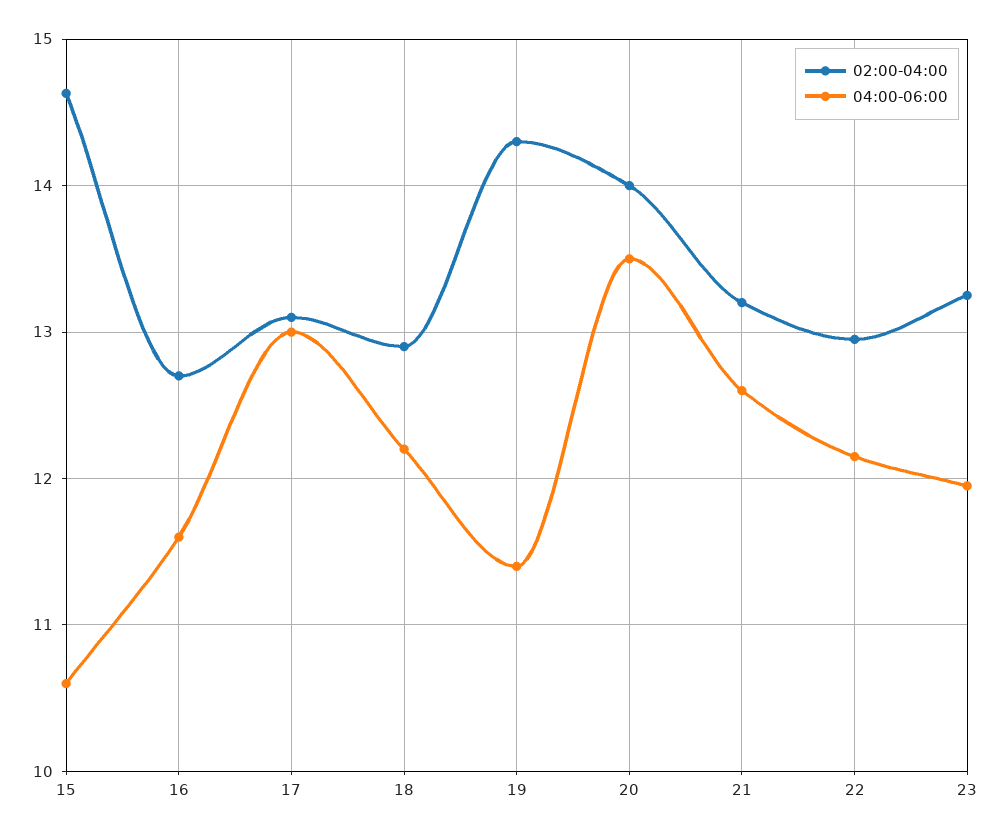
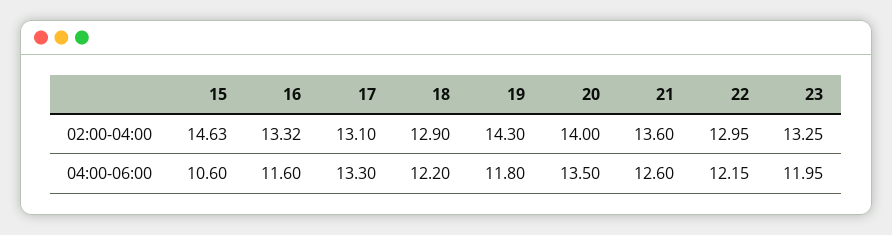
02:00-04:00, 16: 12.7 -> 13.32
04:00-06:00, 17: 13 -> 13.3
04:00-06:00, 19: 11.4 -> 11.8
02:00-04:00, 21: 13.2 -> 13.6

